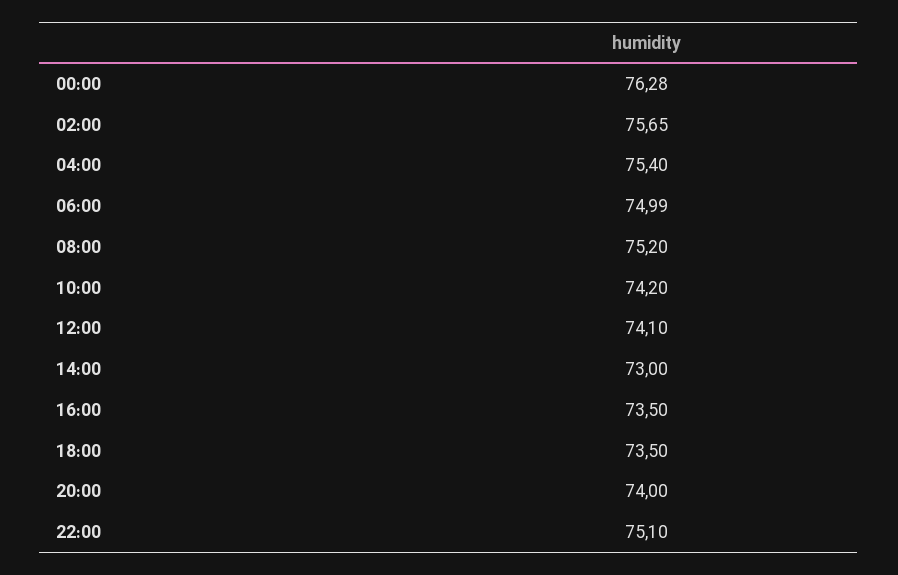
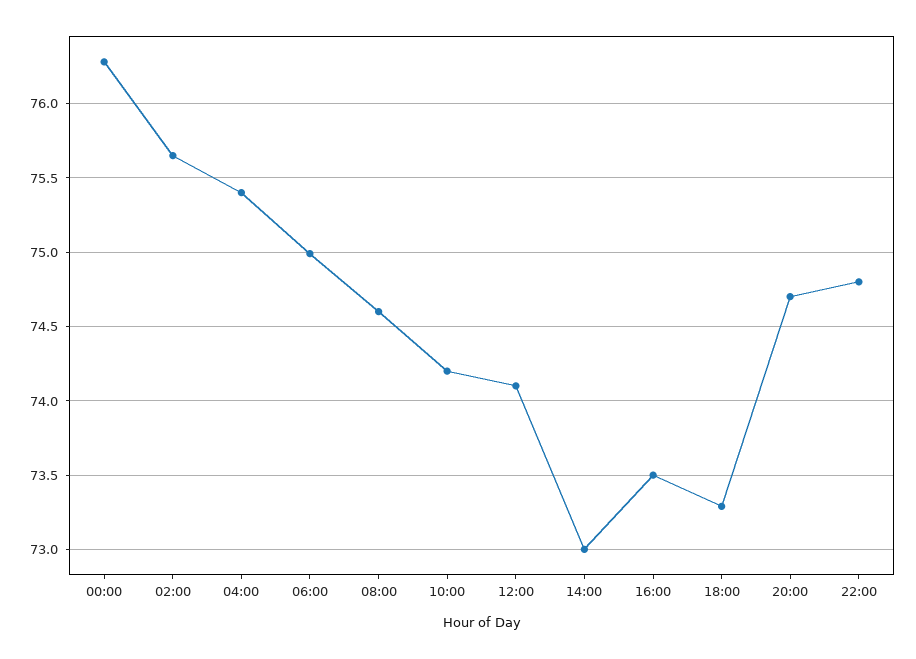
08:00: 75.2 -> 74.6
18:00: 73.5 -> 73.3
20:00: 74 -> 74.7
22:00: 75.1 -> 74.8

